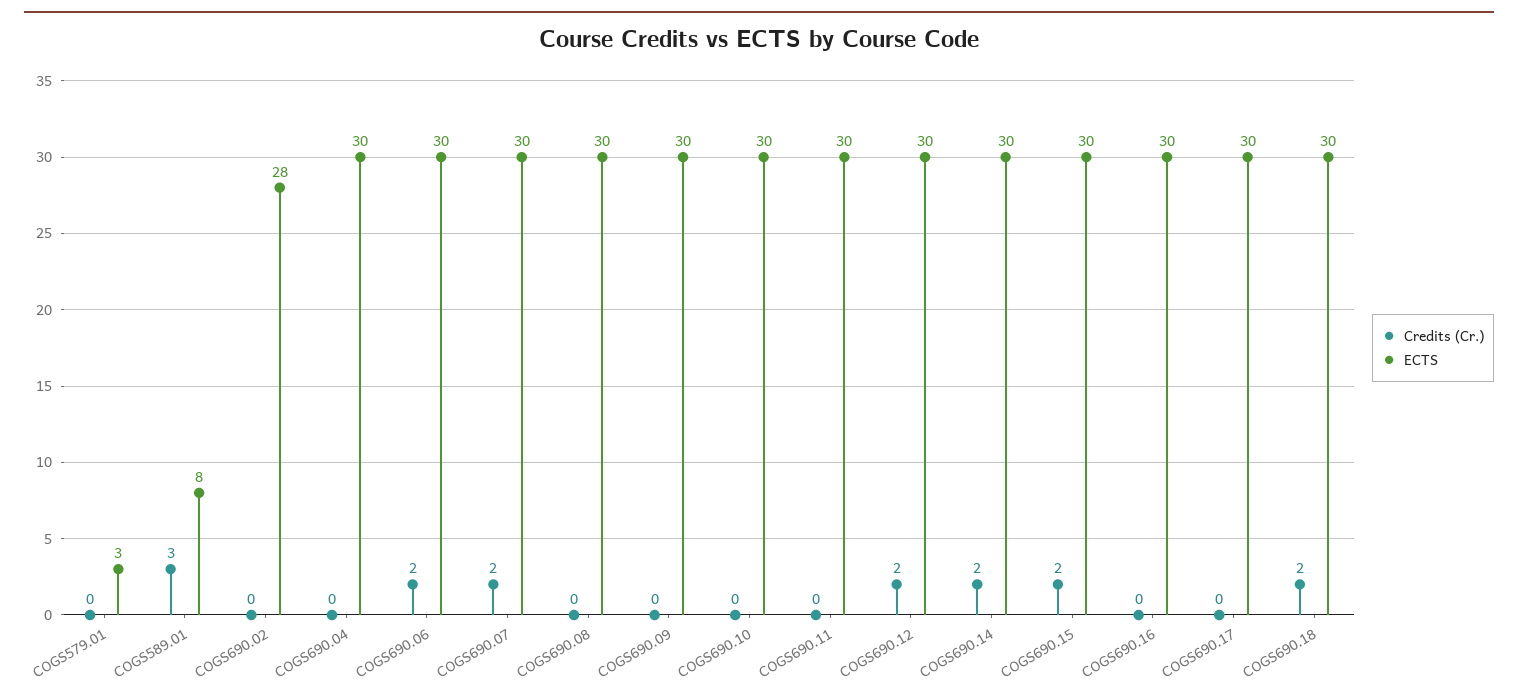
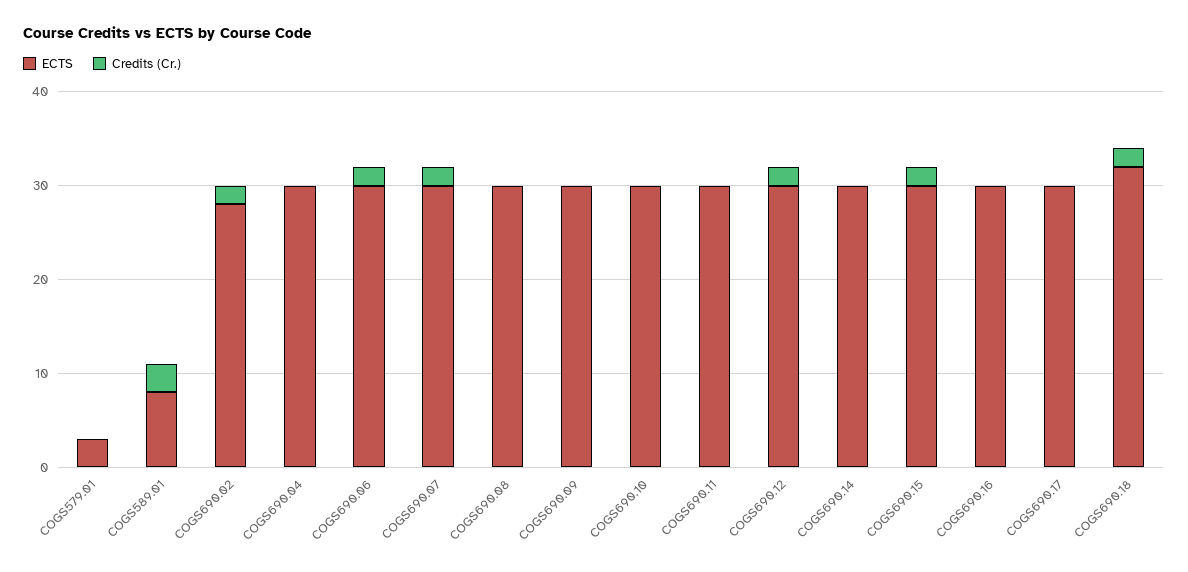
Credits (Cr.), COGS690.02: 0 -> 2
Credits (Cr.), COGS690.14: 2 -> 0
ECTS, COGS690.18: 30 -> 32

